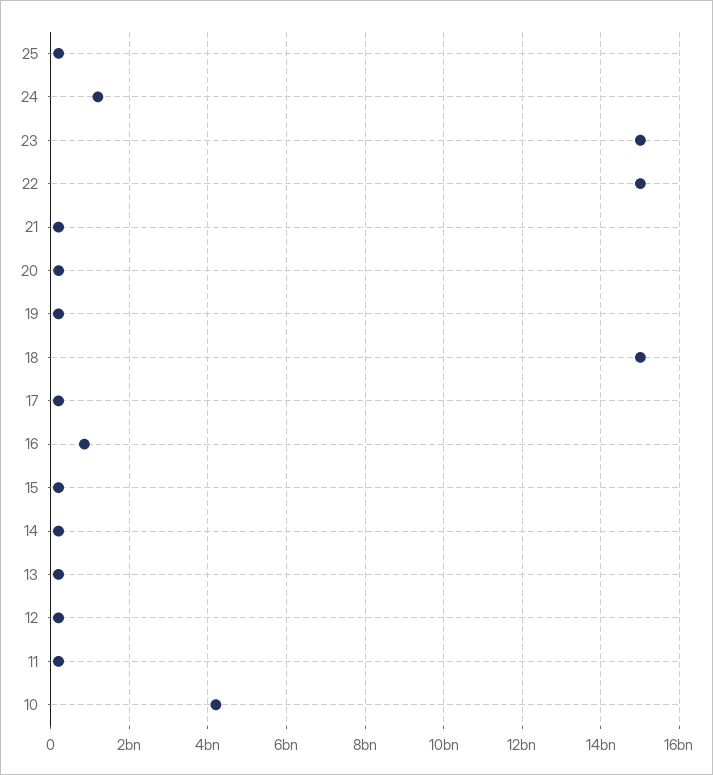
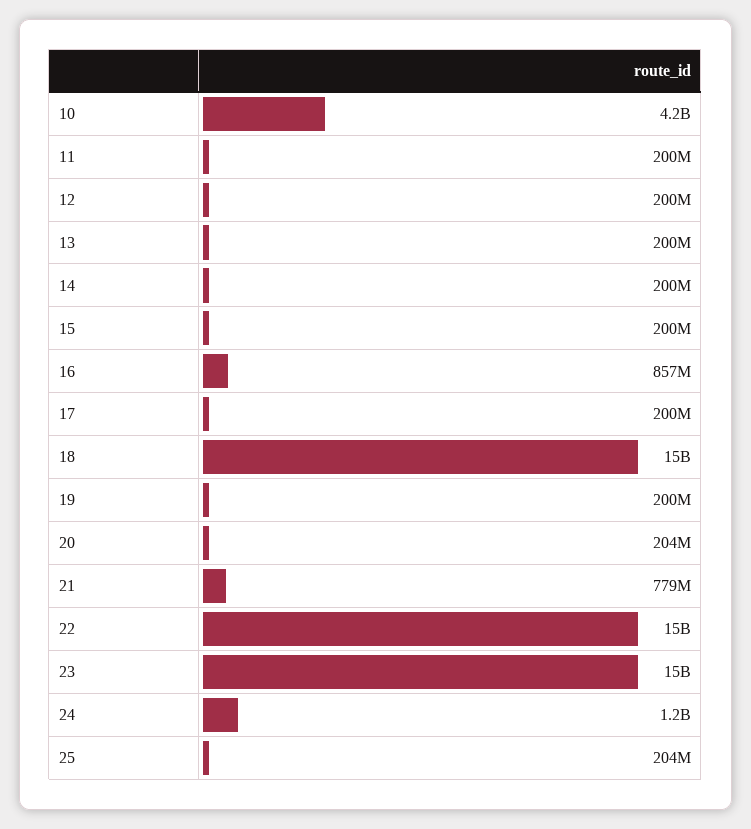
21: 200000000 -> 779000000

